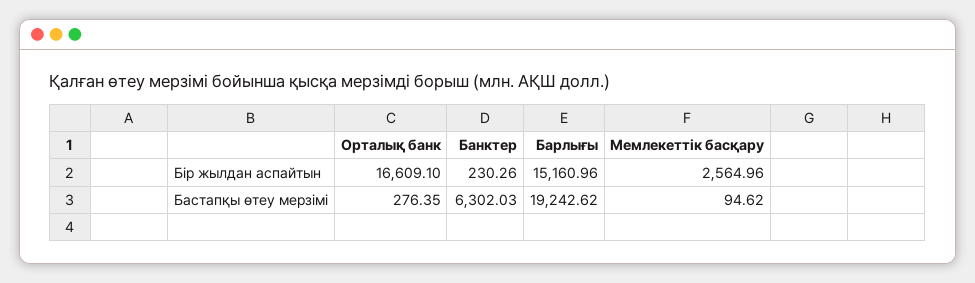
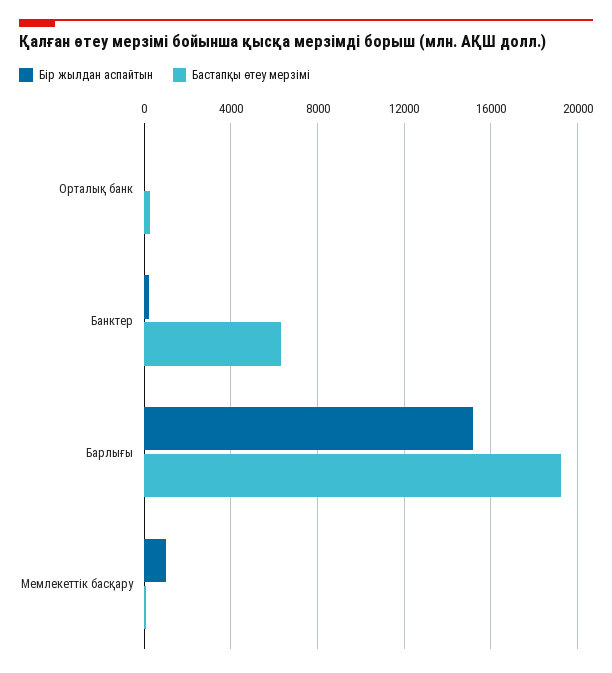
Бір жылдан аспайтын, Орталық банк: 16609.1 -> 0
Бір жылдан аспайтын, Мемлекеттік басқару: 2564.96 -> 1000

